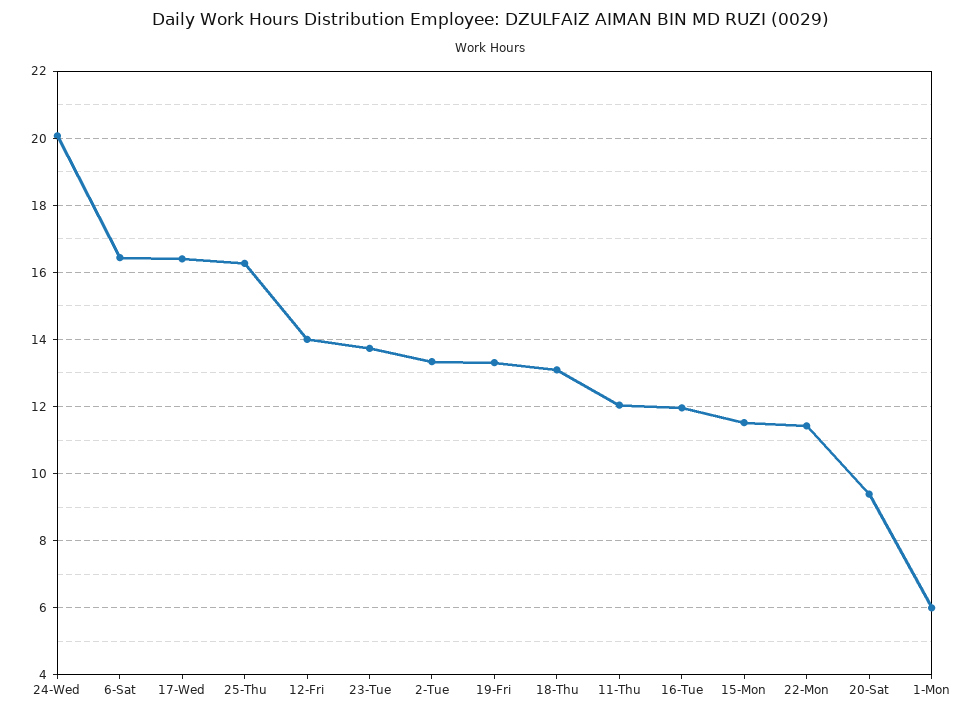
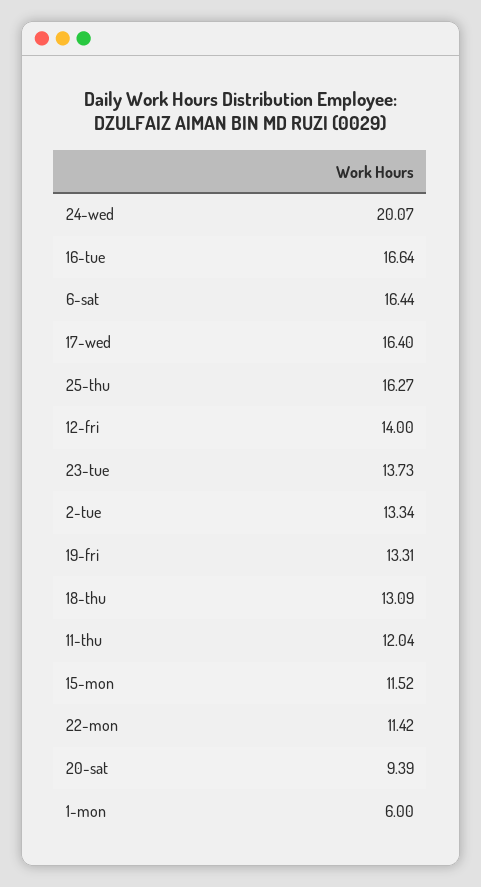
16-Tue: 12 -> 16.64

